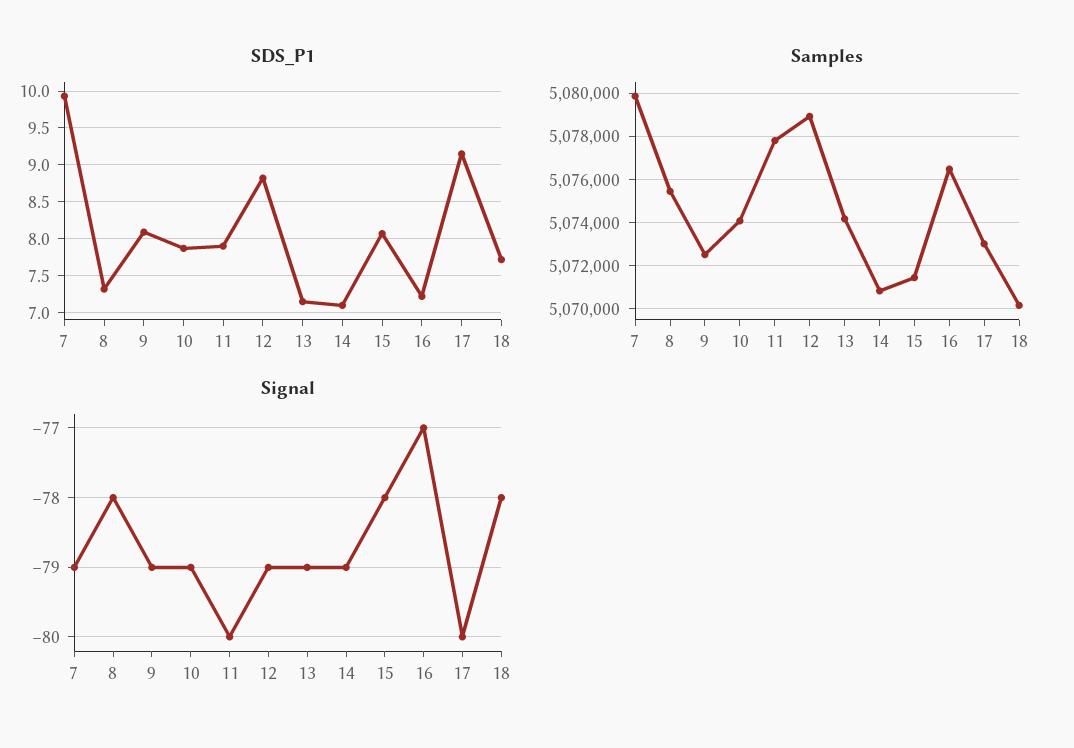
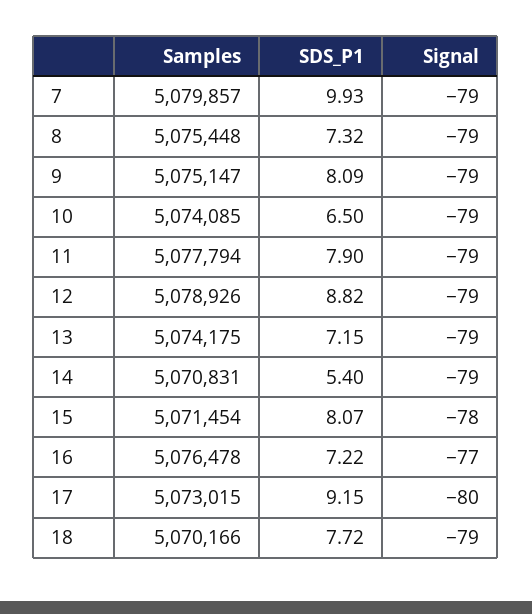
SDS_P1, 10: 7.9 -> 6.5
SDS_P1, 14: 7.1 -> 5.4
Samples, 9: 5072500 -> 5075147
Signal, 8: -78 -> -79
Signal, 11: -80 -> -79
Signal, 18: -78 -> -79

